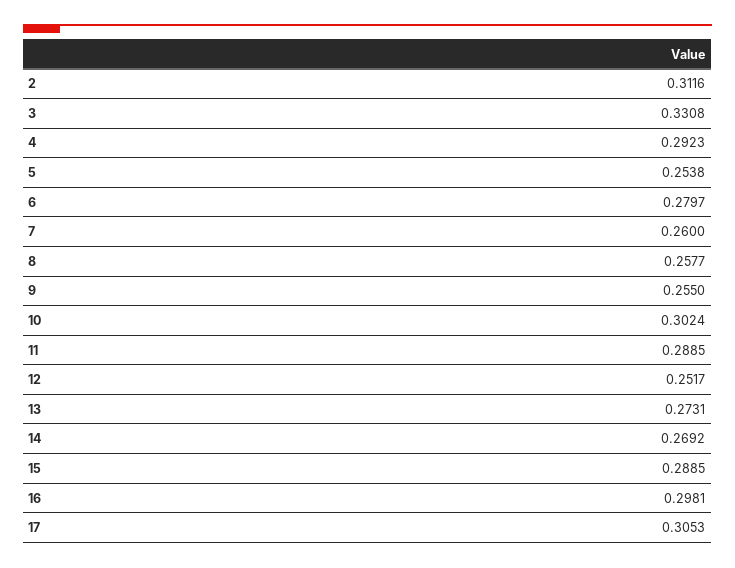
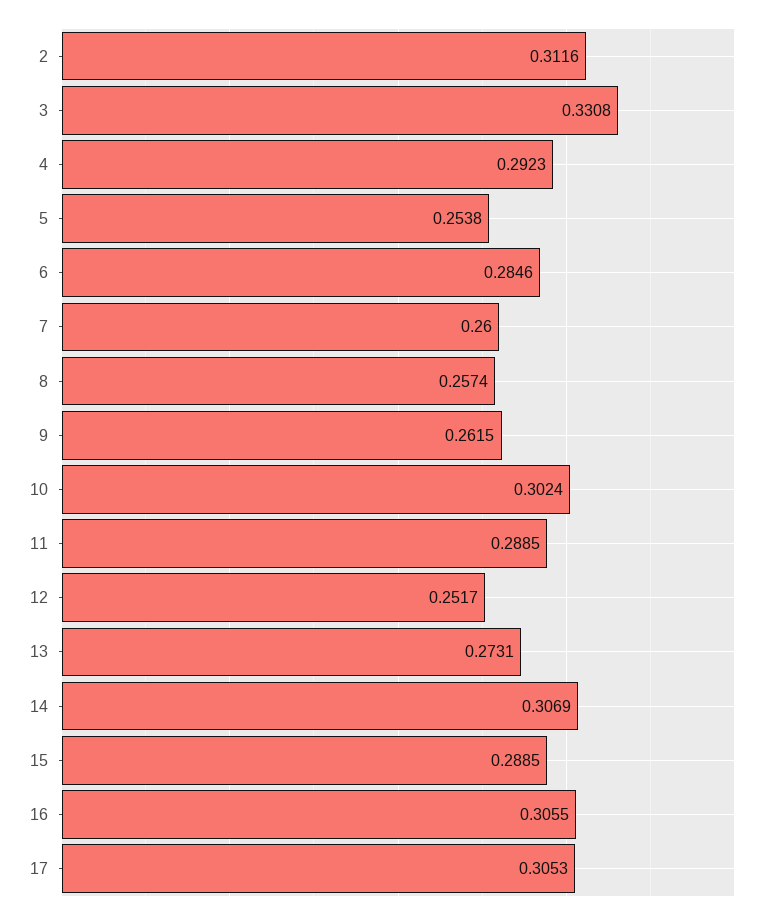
6: 0.2797 -> 0.2846
8: 0.2577 -> 0.2574
9: 0.255 -> 0.2615
14: 0.2692 -> 0.3069
16: 0.2981 -> 0.3055

